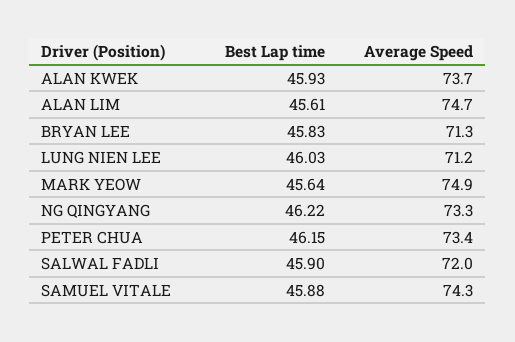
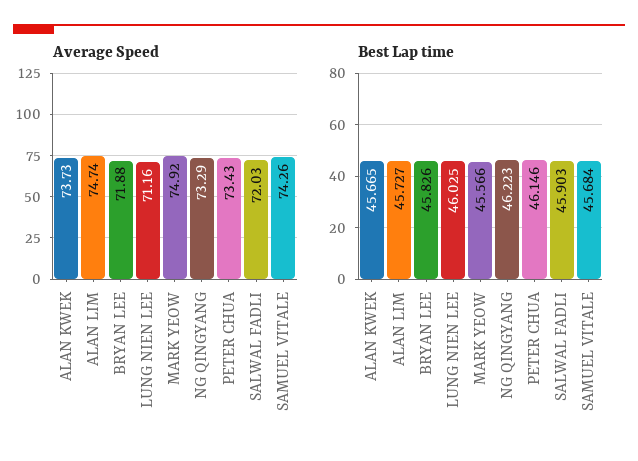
Best Lap time, ALAN KWEK: 45.93 -> 45.665
Best Lap time, ALAN LIM: 45.61 -> 45.727
Average Speed, BRYAN LEE: 71.3 -> 71.88
Best Lap time, MARK YEOW: 45.64 -> 45.566
Best Lap time, SAMUEL VITALE: 45.88 -> 45.684

